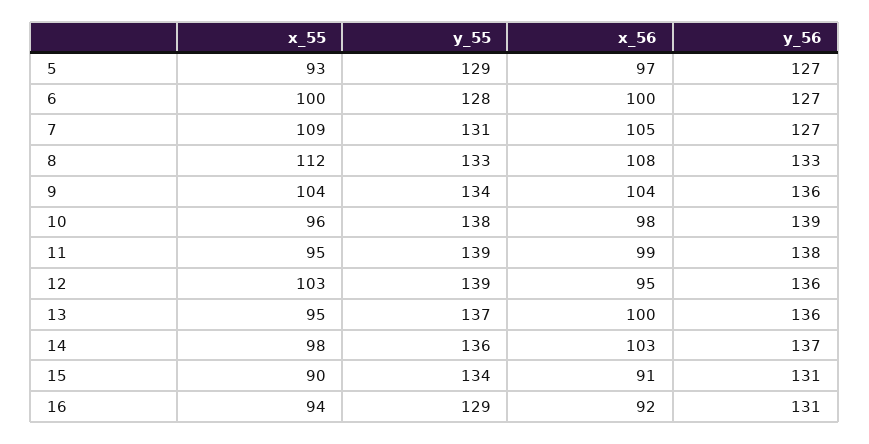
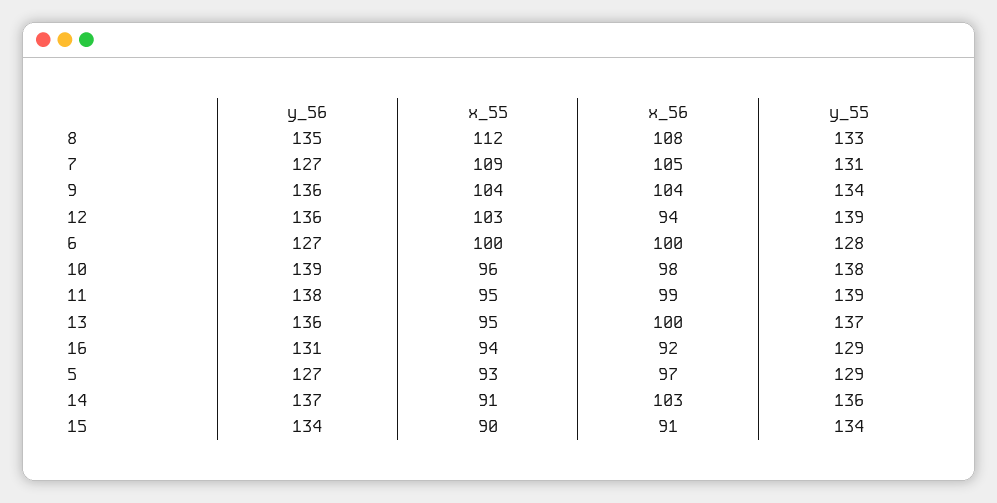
y_56, 8: 133 -> 135
x_56, 12: 95 -> 94
x_55, 14: 98 -> 91
y_56, 15: 131 -> 134

